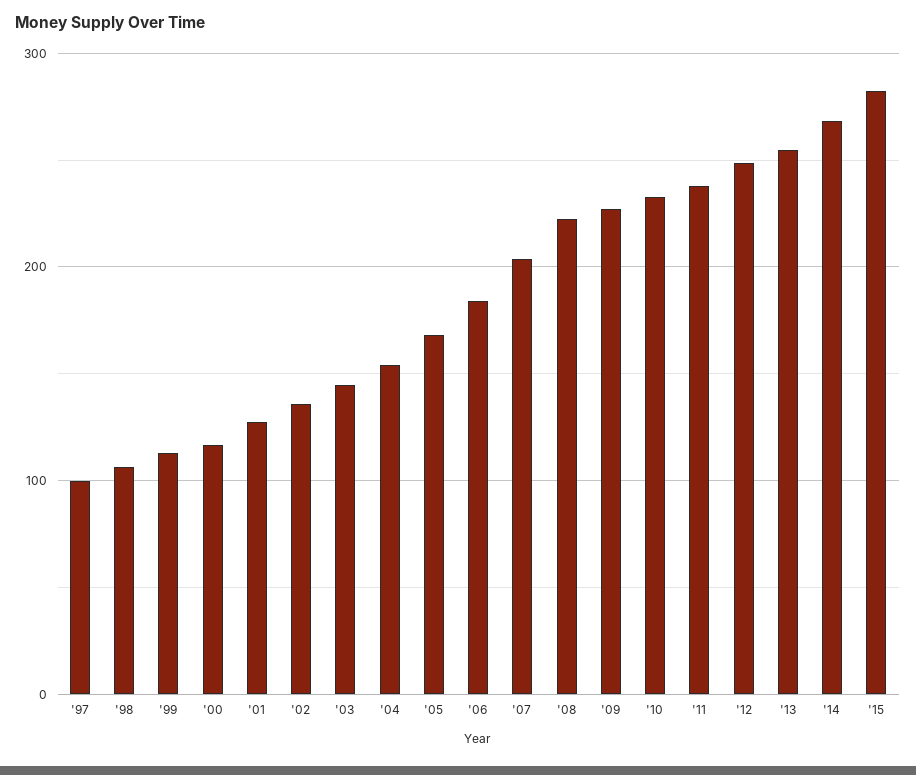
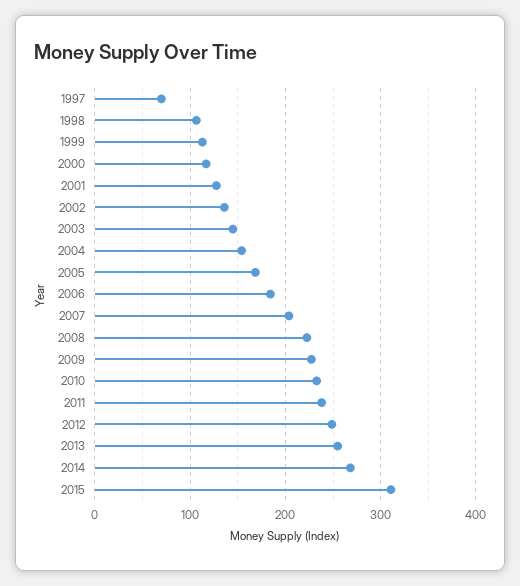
'97: 100 -> 70
'15: 280 -> 310

